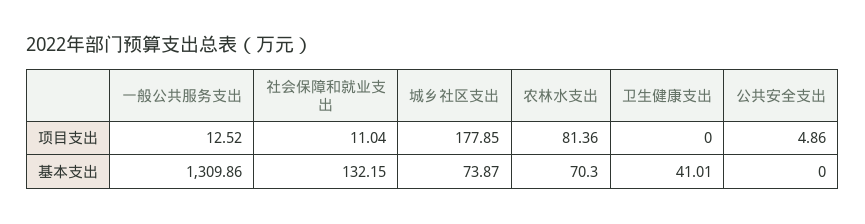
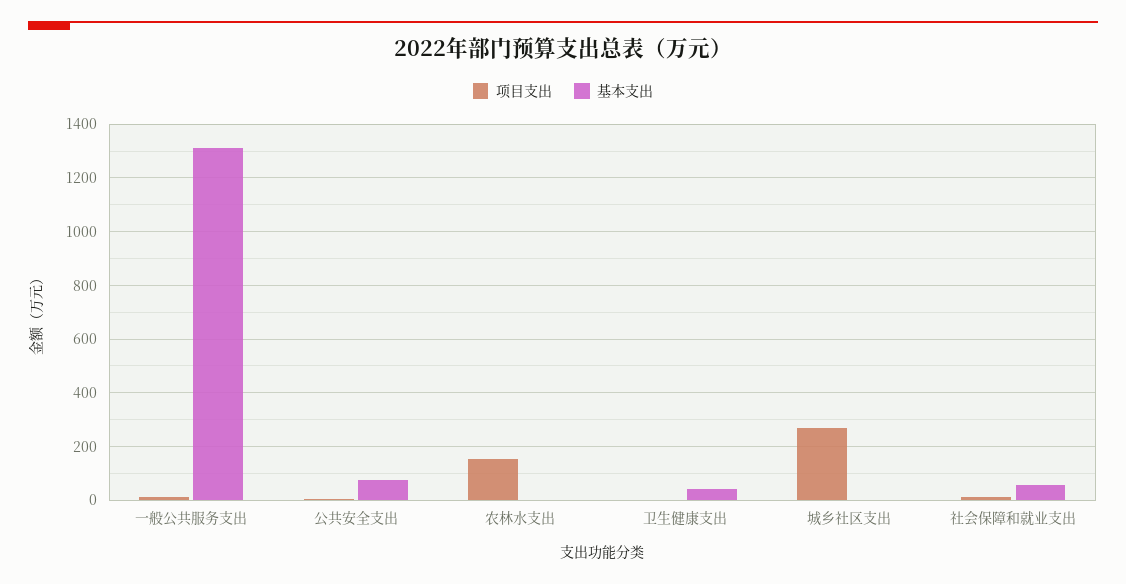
项目支出, 城乡社区支出: 177.85 -> 275
项目支出, 农林水支出: 81.36 -> 150
基本支出, 社会保障和就业支出: 132.15 -> 50
基本支出, 城乡社区支出: 73.87 -> 0
基本支出, 农林水支出: 70.3 -> 0
基本支出, 公共安全支出: 0 -> 75

